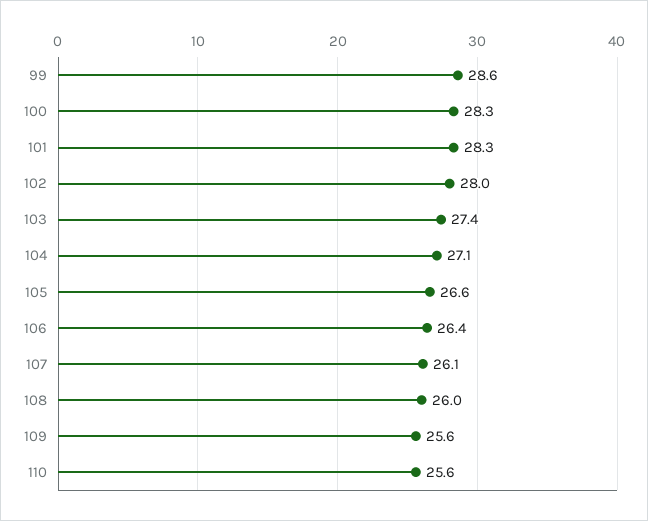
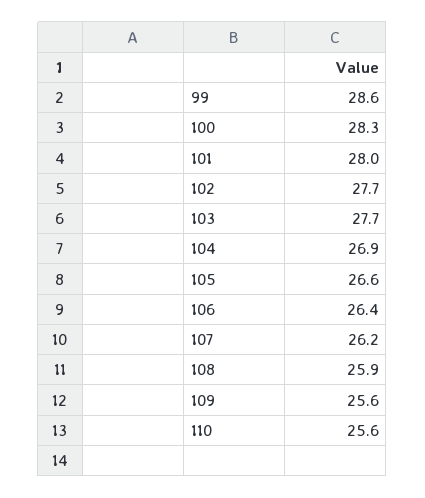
101: 28.3 -> 28
102: 28 -> 27.7
103: 27.4 -> 27.7
104: 27.1 -> 26.9
107: 26.1 -> 26.2
108: 26 -> 25.9

